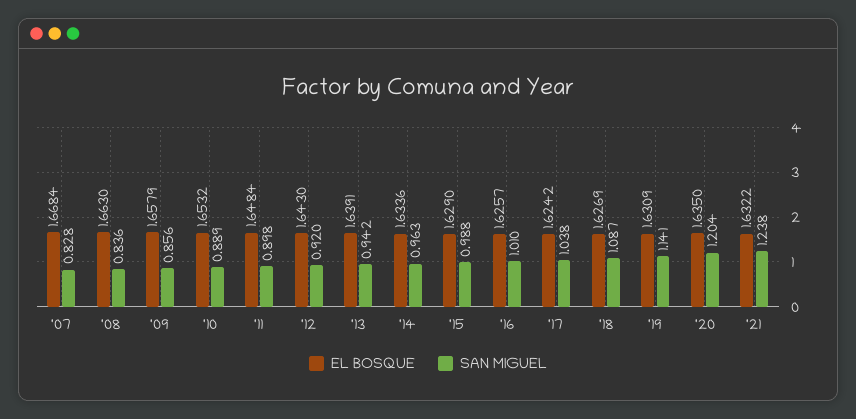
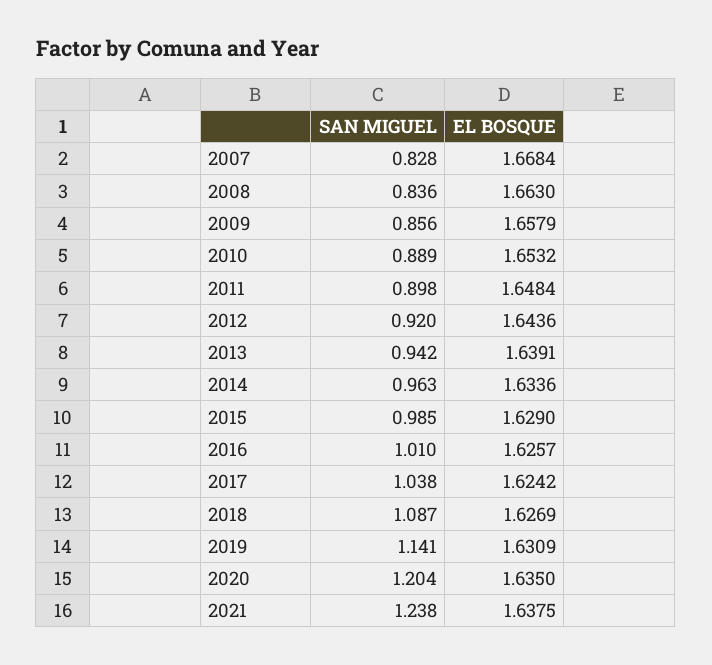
EL BOSQUE, '12: 1.643 -> 1.6436
SAN MIGUEL, '15: 0.988 -> 0.985
EL BOSQUE, '21: 1.6322 -> 1.6375

